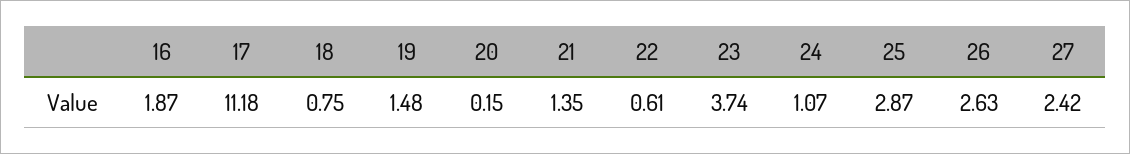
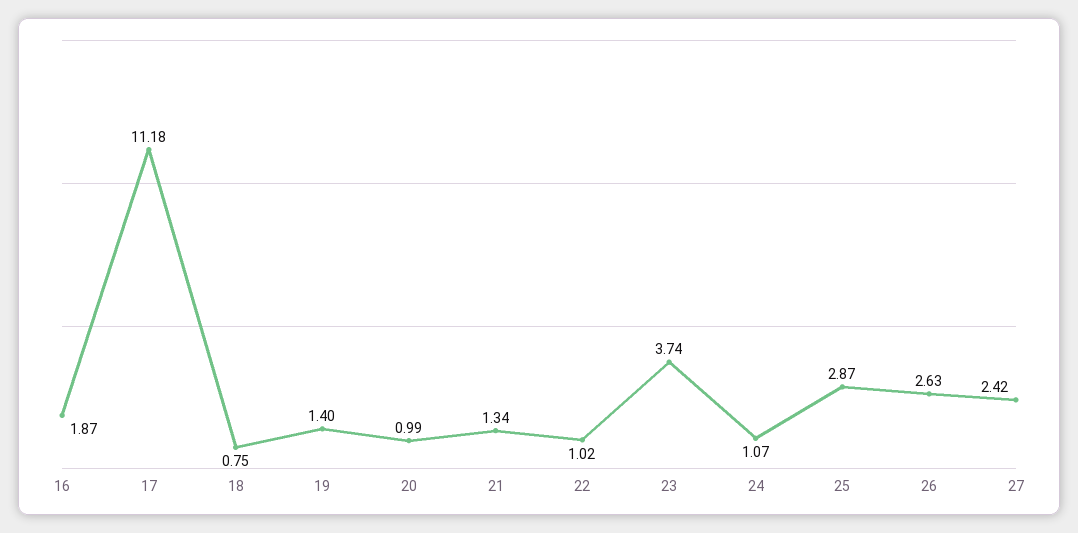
19: 1.48 -> 1.4
20: 0.15 -> 0.99
21: 1.35 -> 1.34
22: 0.61 -> 1.02

